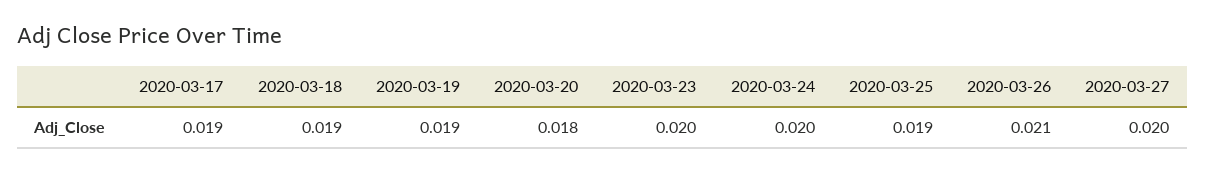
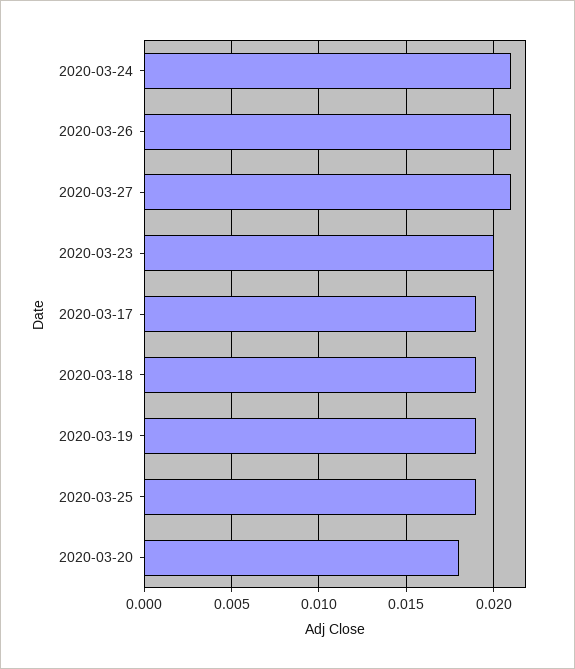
2020-03-24: 0.02 -> 0.021
2020-03-27: 0.02 -> 0.021

